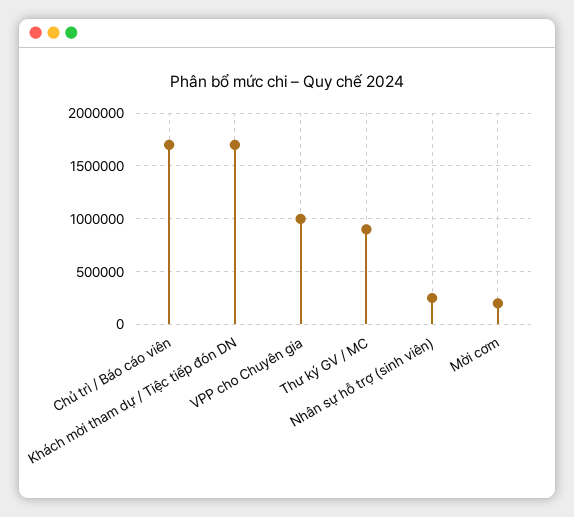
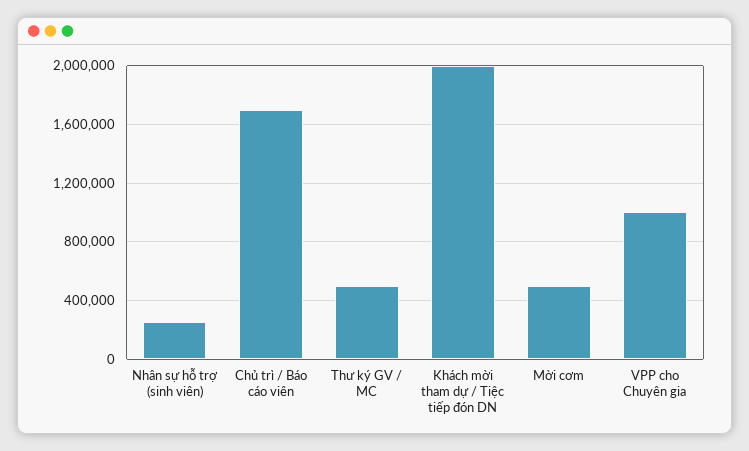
Khách mời tham dự / Tiệc tiếp đón DN: 1700000 -> 2000000
Thư ký GV / MC: 900000 -> 500000
Mời cơm: 200000 -> 500000

